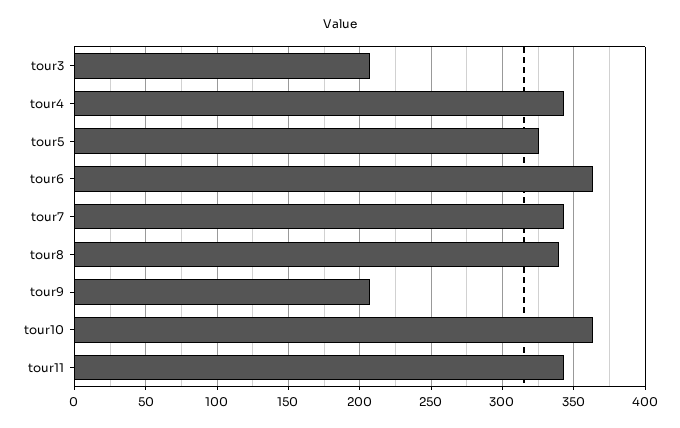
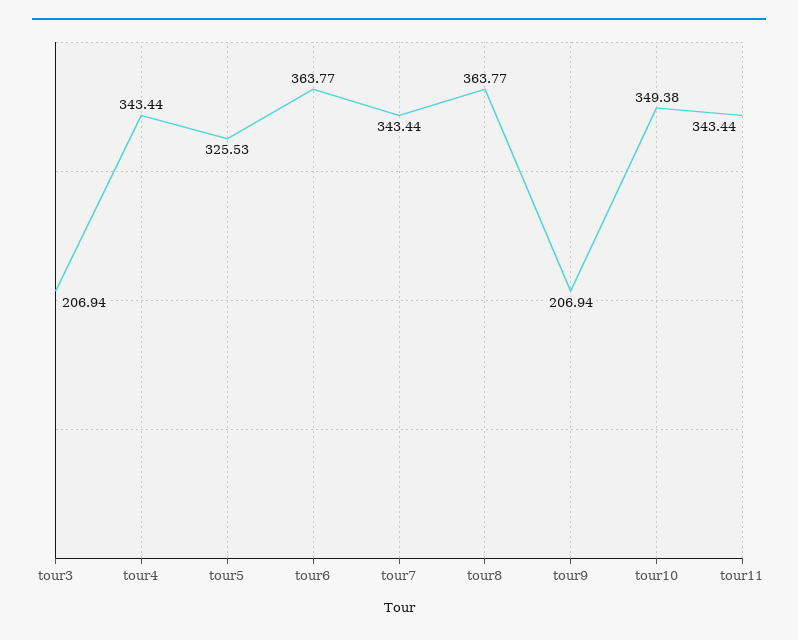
tour8: 340 -> 363.77
tour10: 365 -> 349.38

